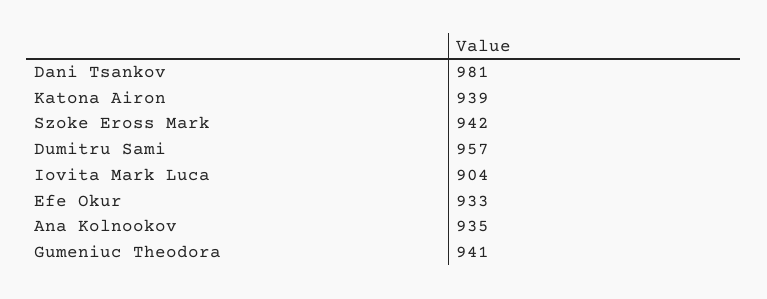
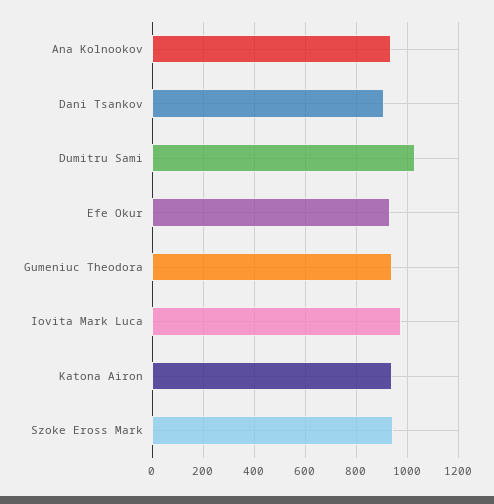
Dani Tsankov: 981 -> 900
Dumitru Sami: 957 -> 1025
Iovita Mark Luca: 904 -> 975

